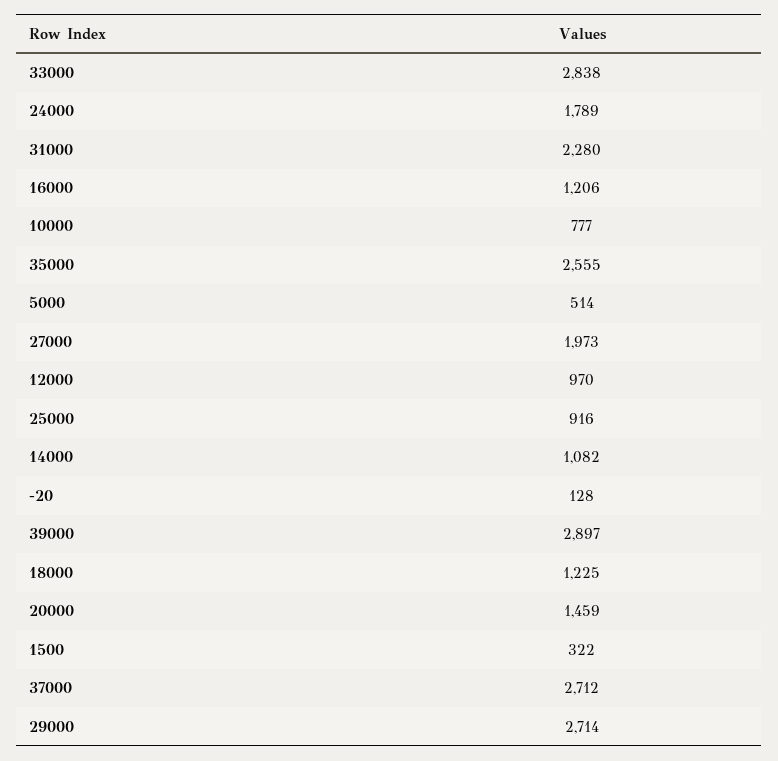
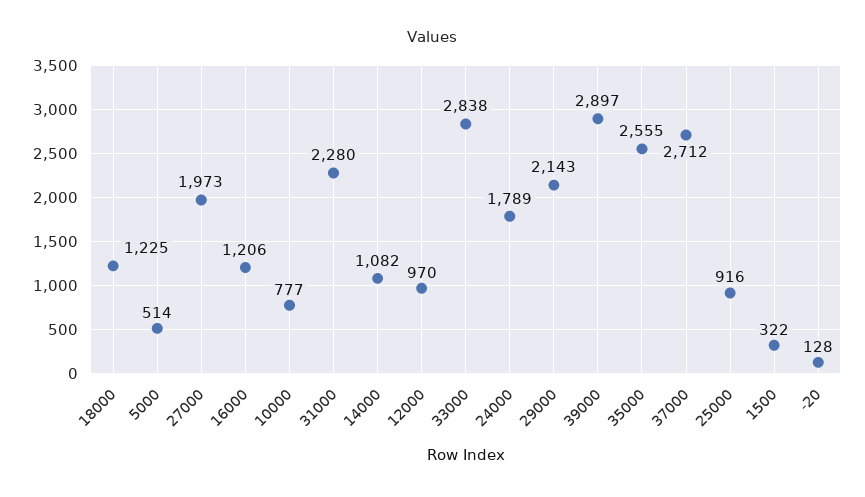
20000: 1459 -> none
29000: 2714 -> 2143

